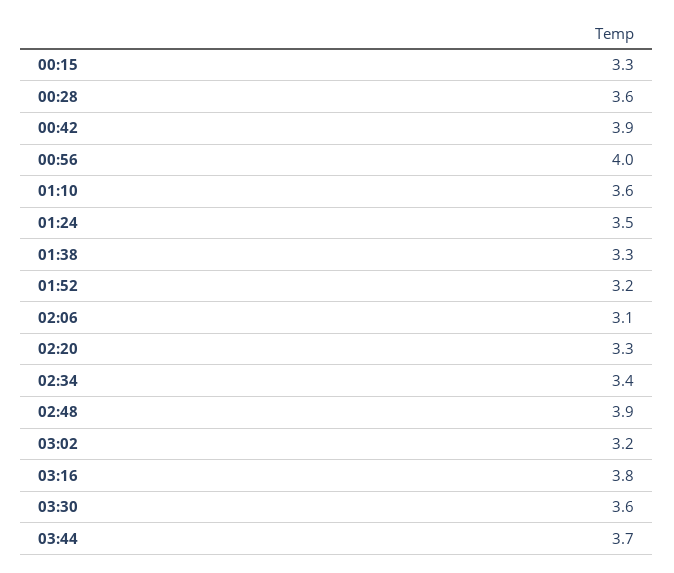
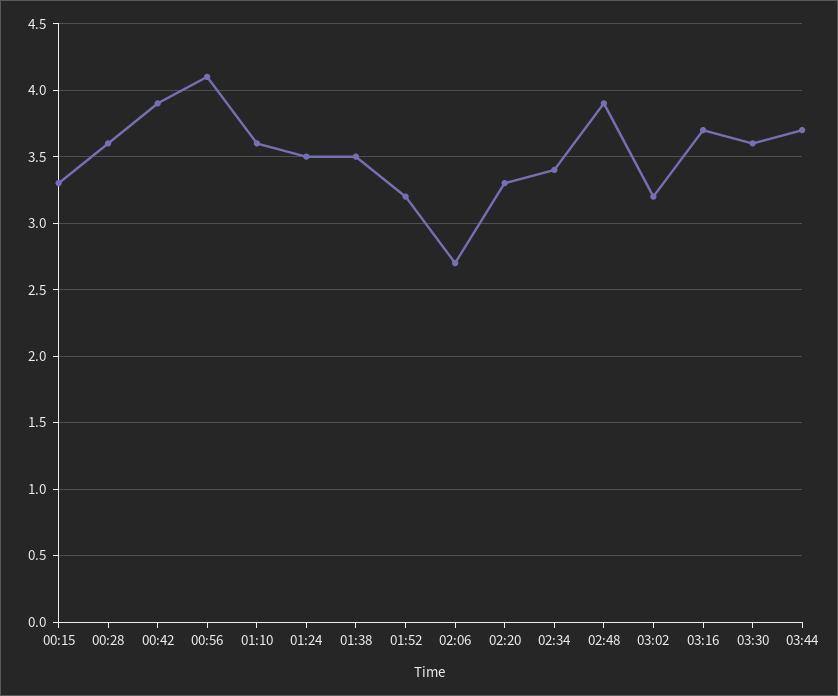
00:56: 4 -> 4.1
01:38: 3.3 -> 3.5
02:06: 3.1 -> 2.7
03:16: 3.8 -> 3.7

